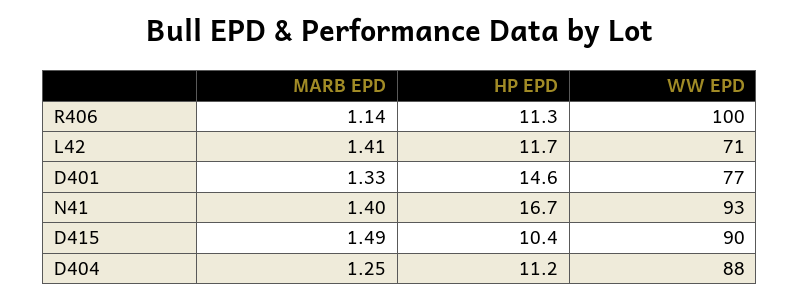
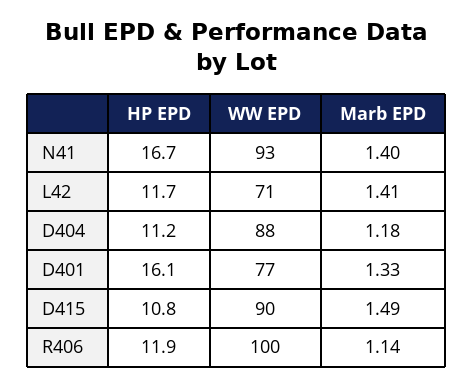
HP EPD, R406: 11.3 -> 11.9
HP EPD, D401: 14.6 -> 16.1
HP EPD, D415: 10.4 -> 10.8
MARB EPD, D404: 1.25 -> 1.18

